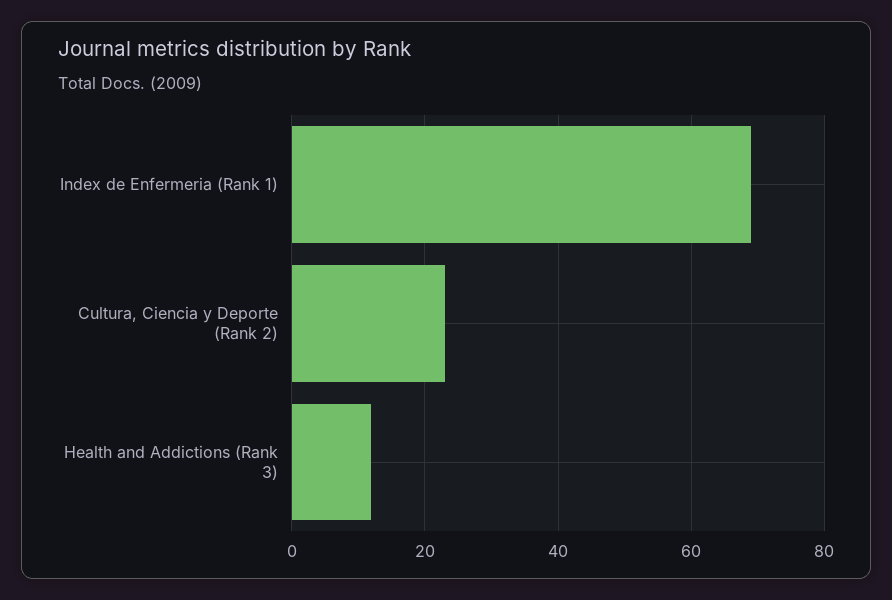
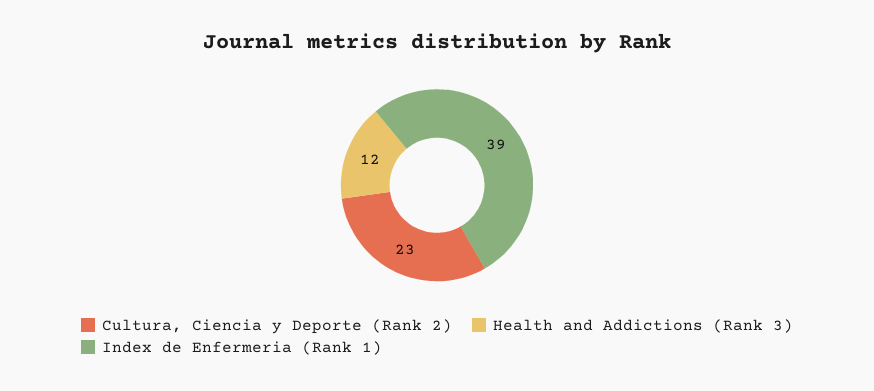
Index de Enfermeria (Rank 1): 70 -> 39

